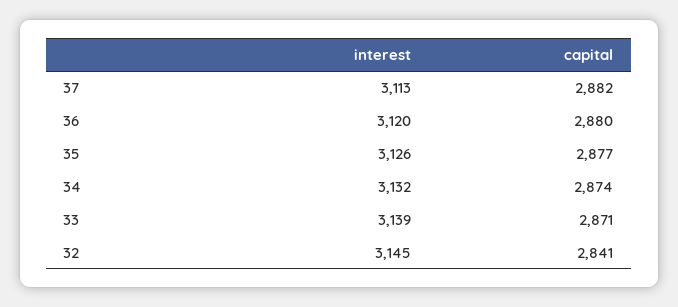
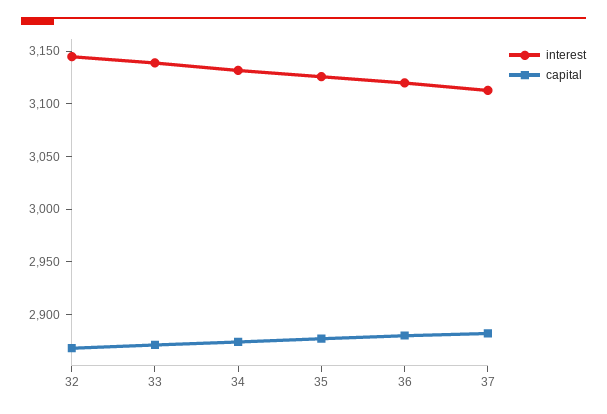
capital, 32: 2841 -> 2870

